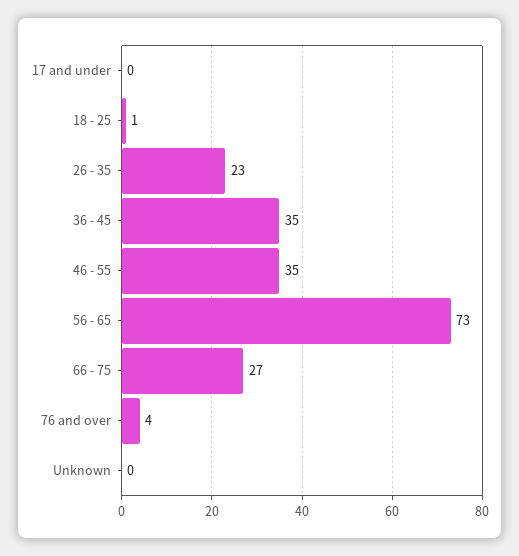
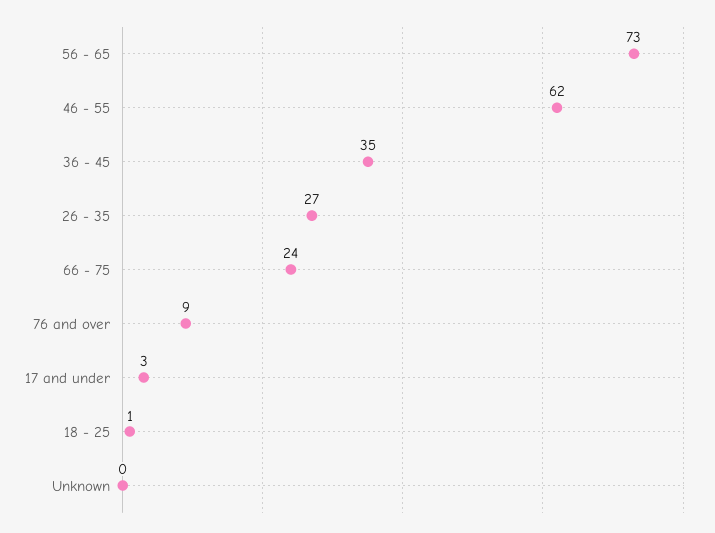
17 and under: 0 -> 3
26 - 35: 23 -> 27
46 - 55: 35 -> 62
66 - 75: 27 -> 24
76 and over: 4 -> 9

